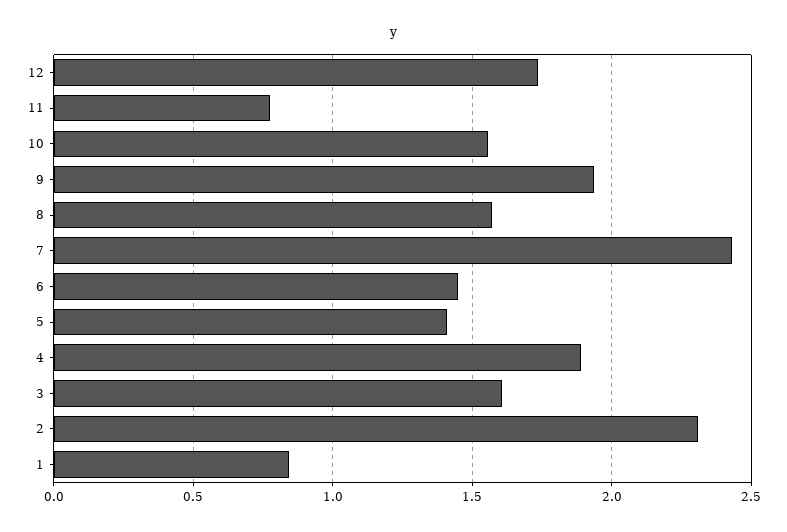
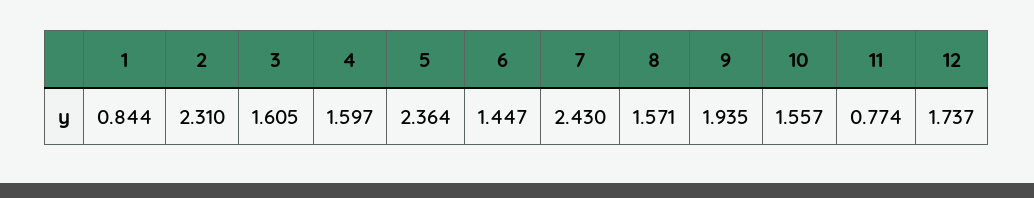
5: 1.4 -> 2.364
4: 1.9 -> 1.597

